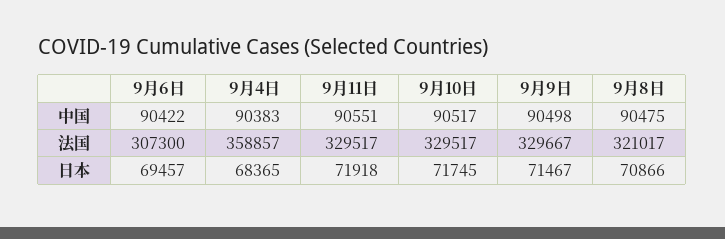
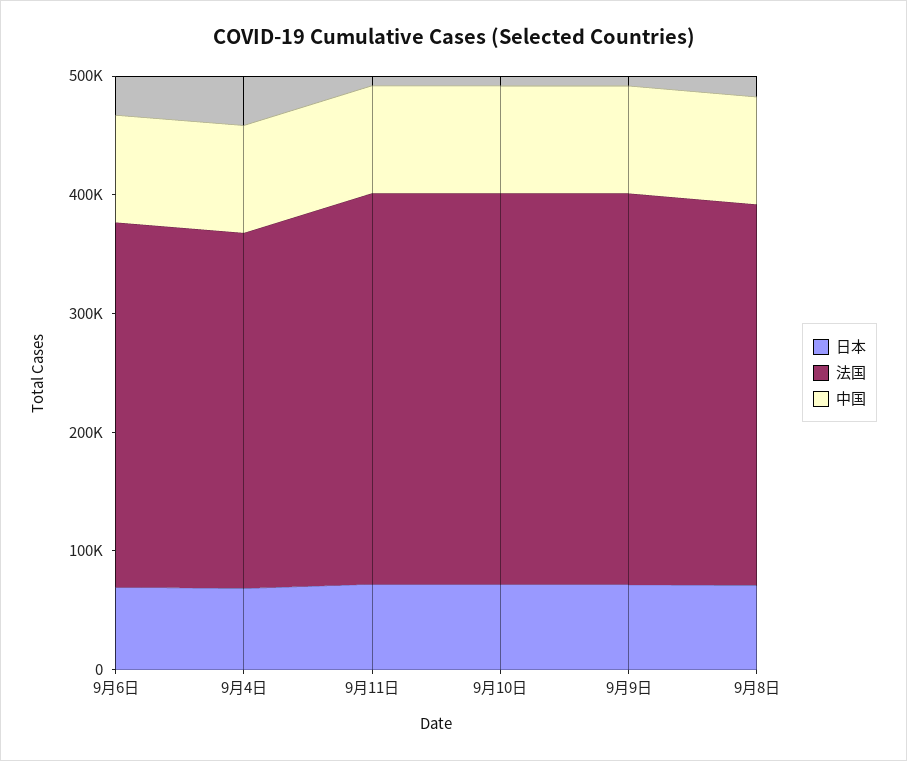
法国, 9月4日: 358857 -> 300000

